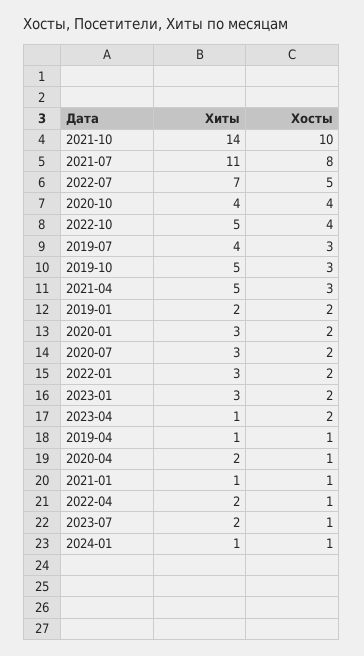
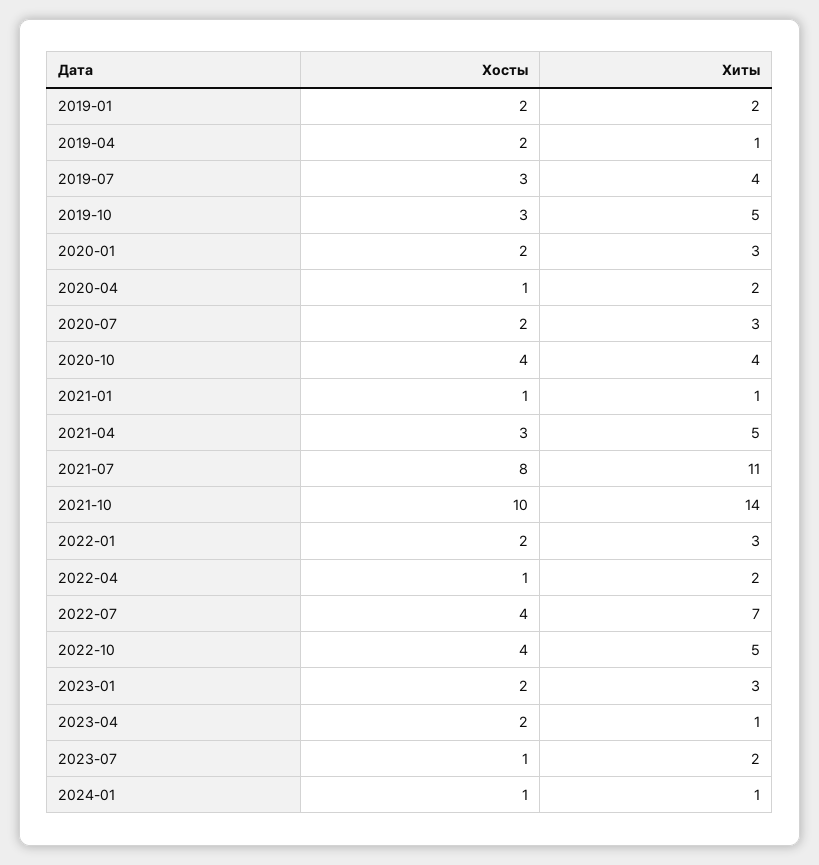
Хосты, 2022-07: 5 -> 4
Хосты, 2019-04: 1 -> 2

